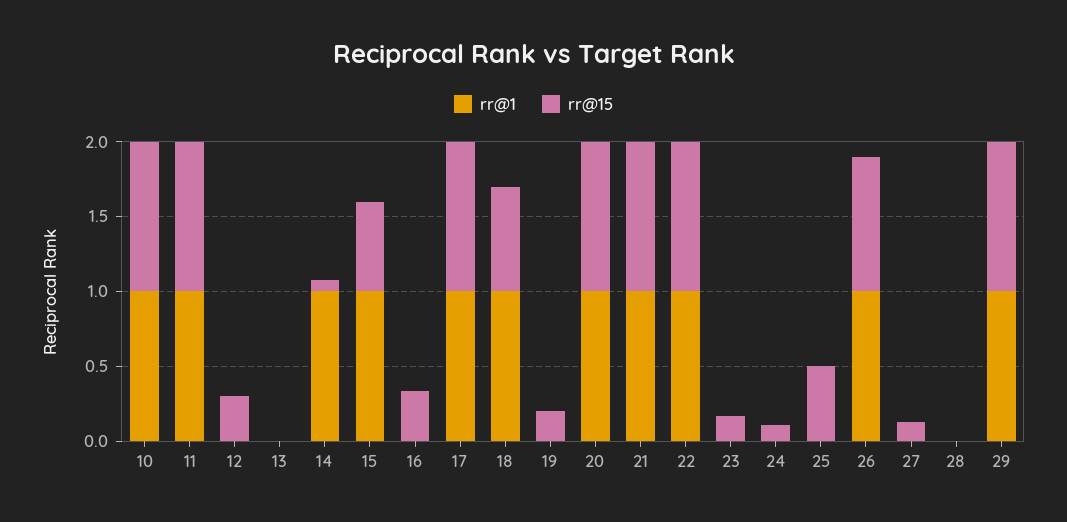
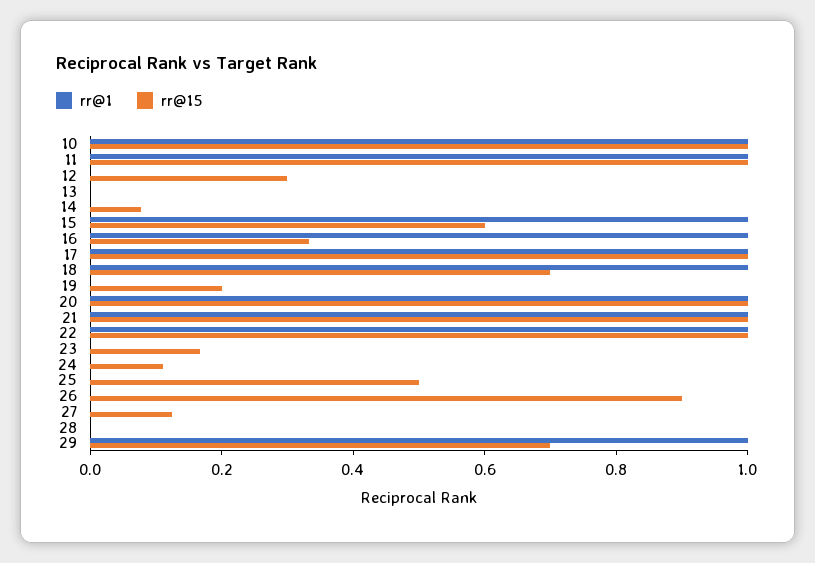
rr@1, 14: 1 -> 0
rr@1, 16: 0 -> 1
rr@1, 26: 1 -> 0
rr@15, 29: 1 -> 0.7

